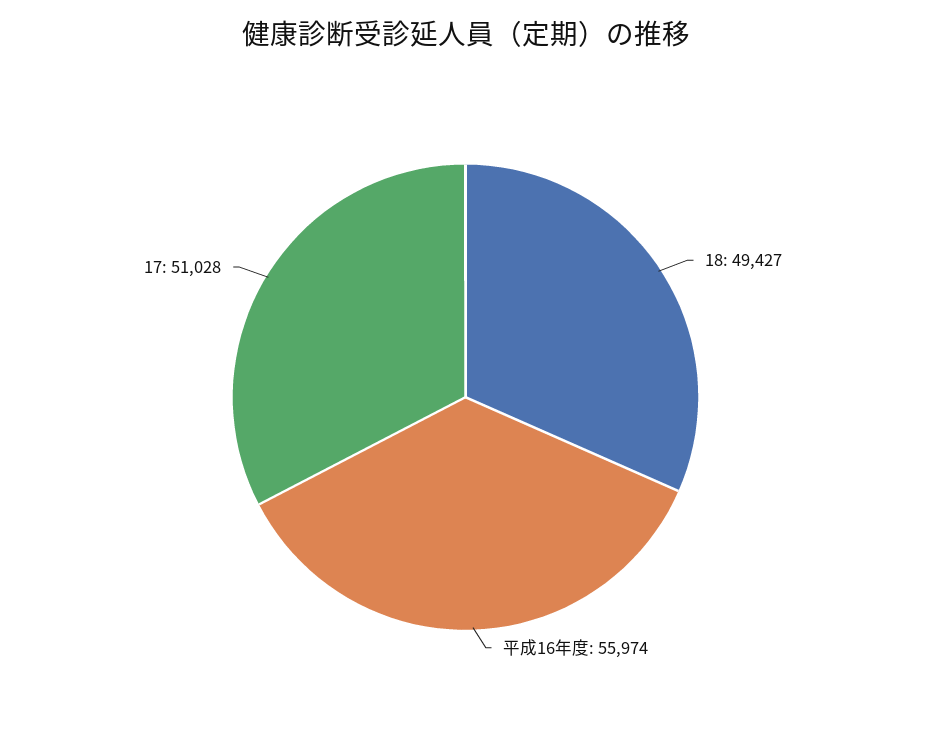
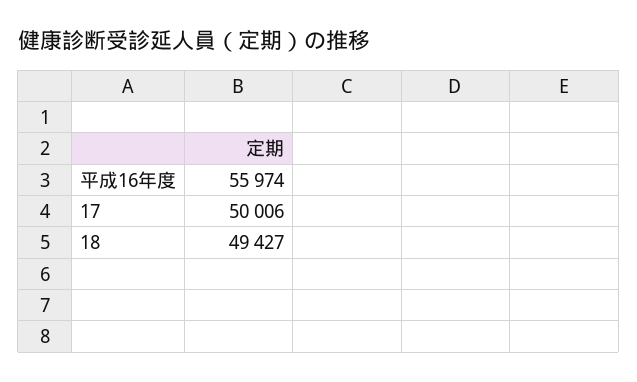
17: 51028 -> 50006

